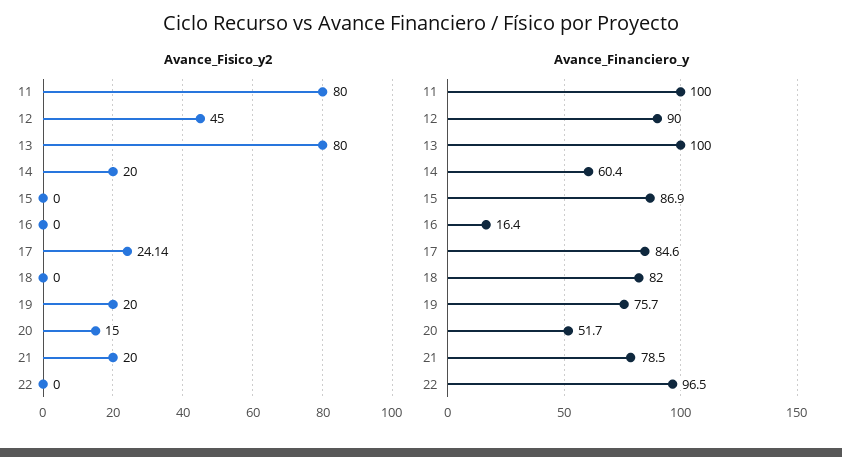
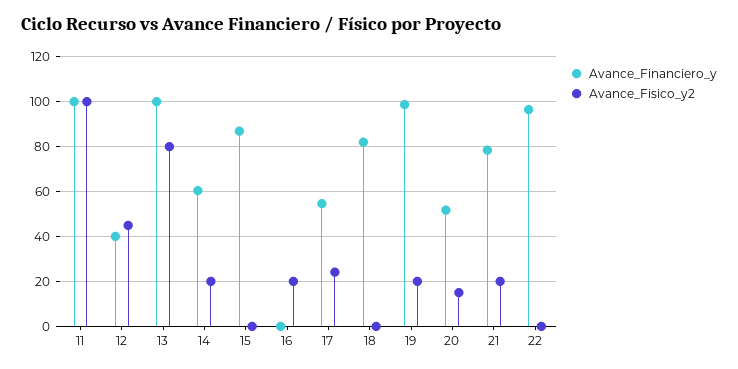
Avance_Fisico_y2, 11: 80 -> 100
Avance_Fisico_y2, 16: 0 -> 20
Avance_Financiero_y, 12: 90 -> 40
Avance_Financiero_y, 16: 16.4 -> 0
Avance_Financiero_y, 17: 84.6 -> 55
Avance_Financiero_y, 19: 75.7 -> 100

